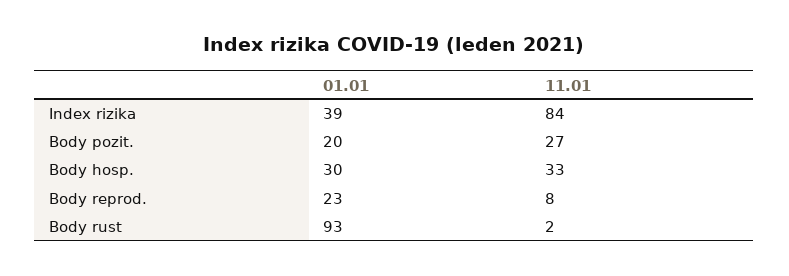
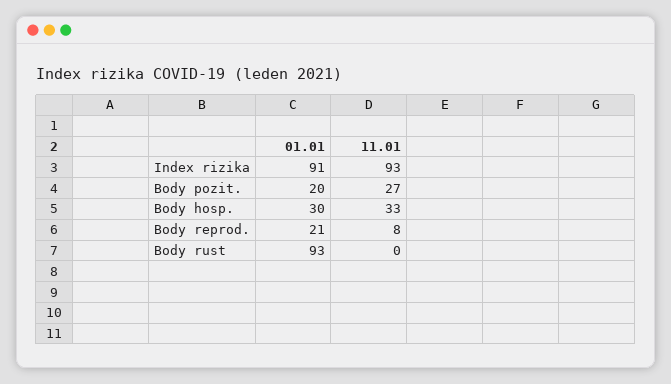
01.01, Index rizika: 39 -> 91
11.01, Index rizika: 84 -> 93
01.01, Body reprod.: 23 -> 21
11.01, Body rust: 2 -> 0

